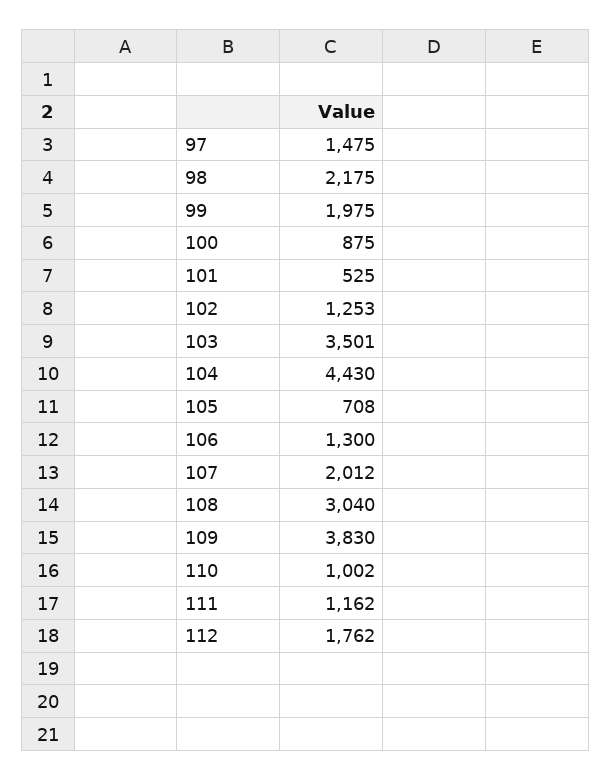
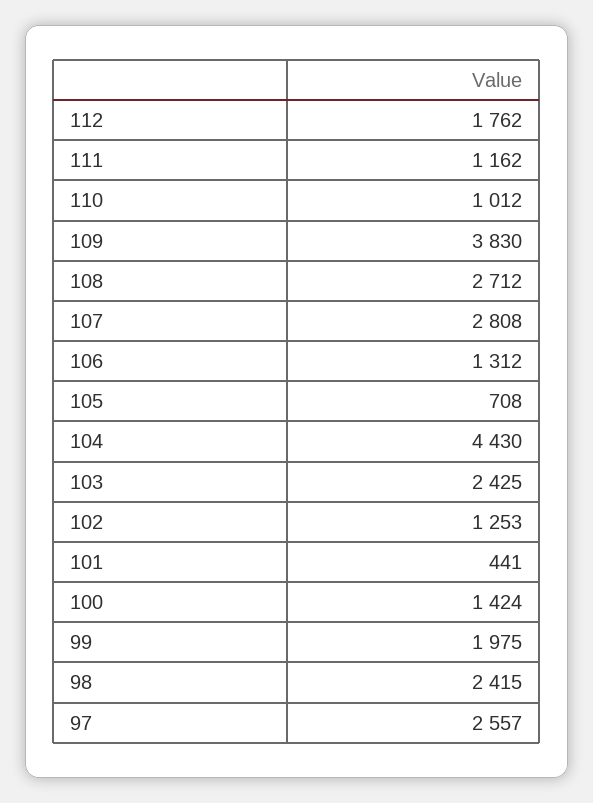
97: 1475 -> 2557
98: 2175 -> 2415
100: 875 -> 1424
101: 525 -> 441
103: 3501 -> 2425
106: 1300 -> 1312
107: 2012 -> 2808
108: 3040 -> 2712
110: 1002 -> 1012

